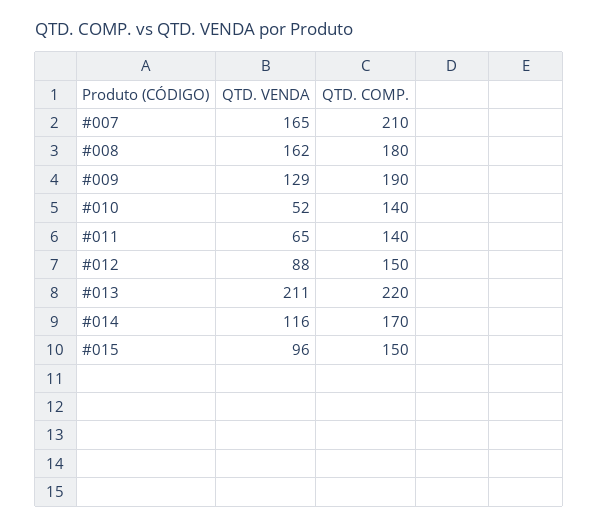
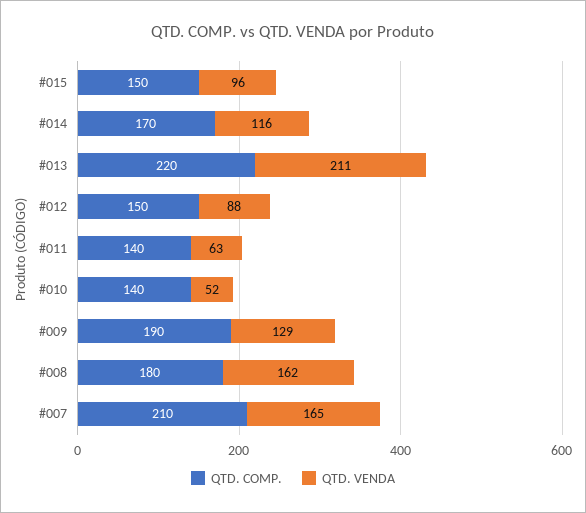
QTD. VENDA, #011: 65 -> 63

